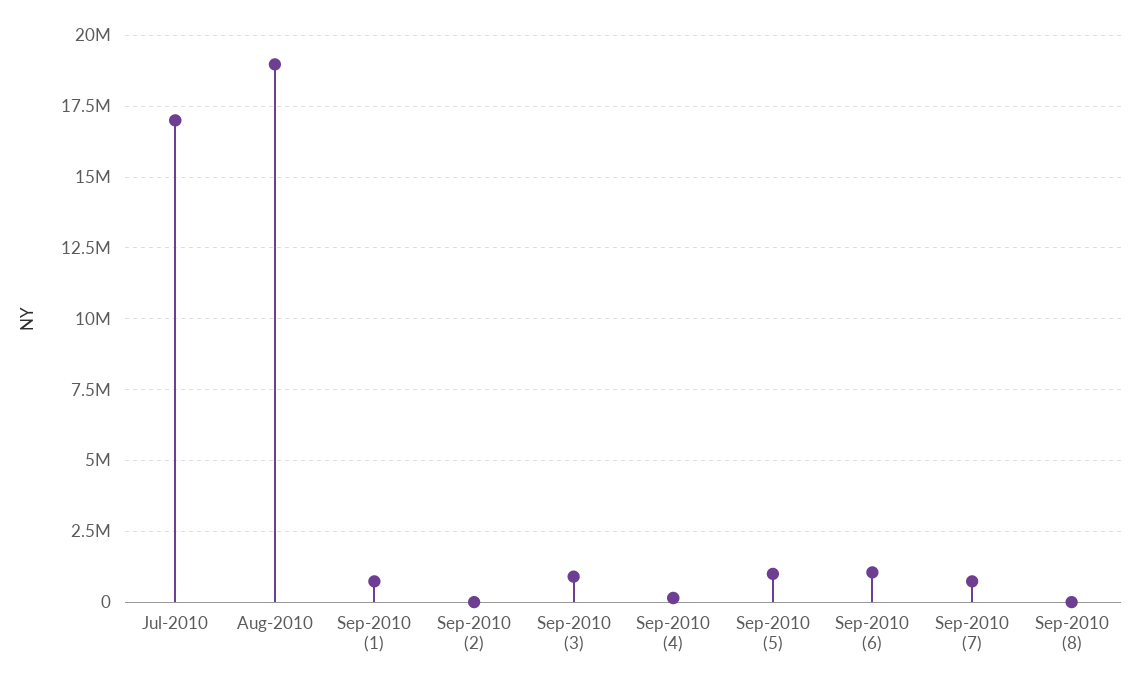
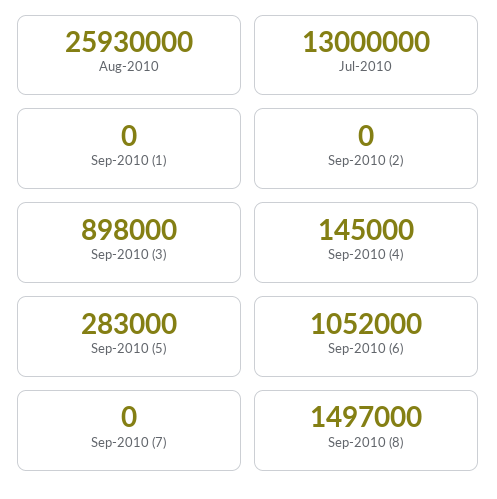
Jul-2010: 17000000 -> 13000000
Aug-2010: 19000000 -> 25930000
Sep-2010 (1): 750000 -> 0
Sep-2010 (5): 1000000 -> 283000
Sep-2010 (7): 750000 -> 0
Sep-2010 (8): 0 -> 1497000

